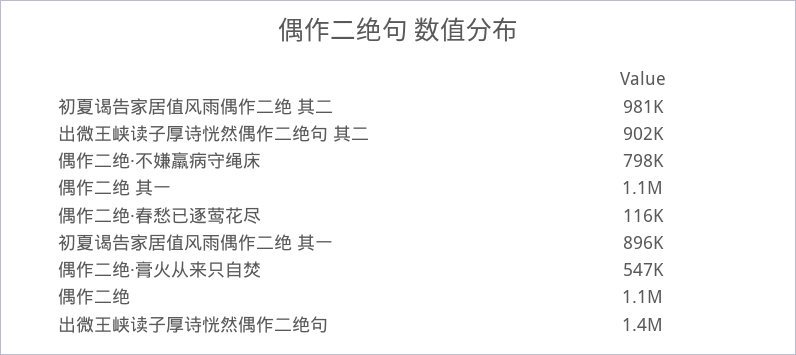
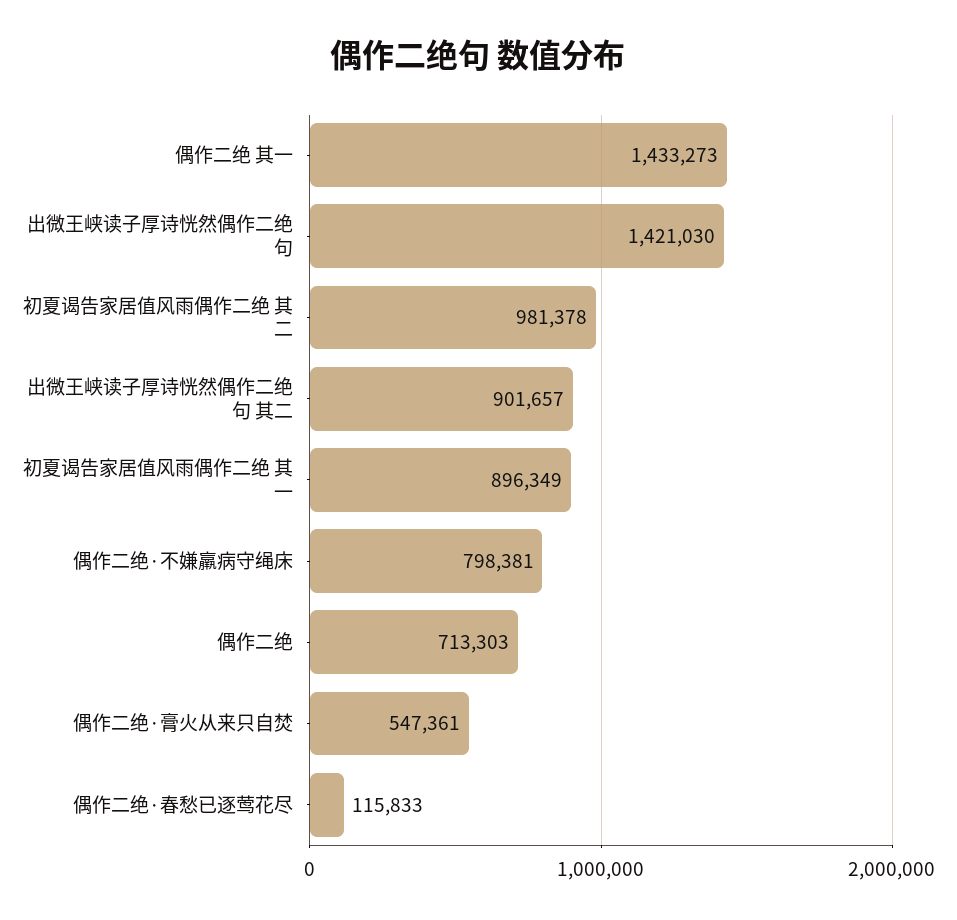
偶作二绝 其一: 1100000 -> 1433273
偶作二绝: 1100000 -> 713303

